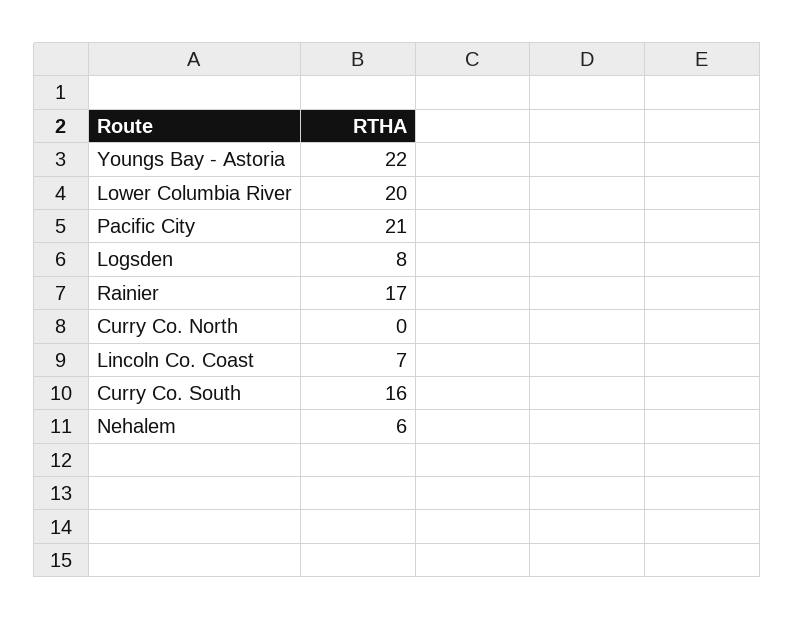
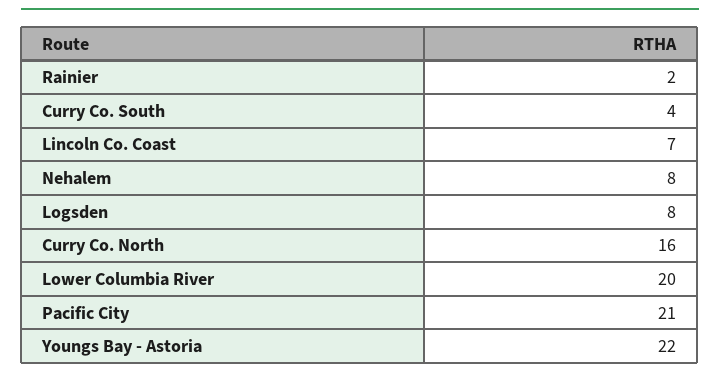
Rainier: 17 -> 2
Curry Co. North: 0 -> 16
Curry Co. South: 16 -> 4
Nehalem: 6 -> 8

